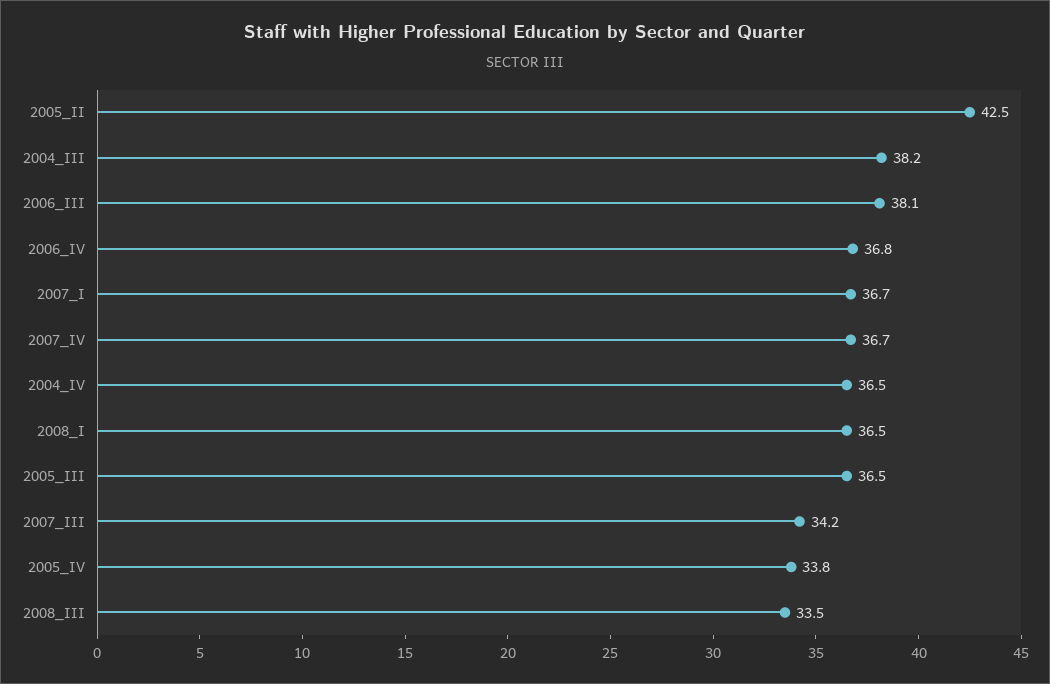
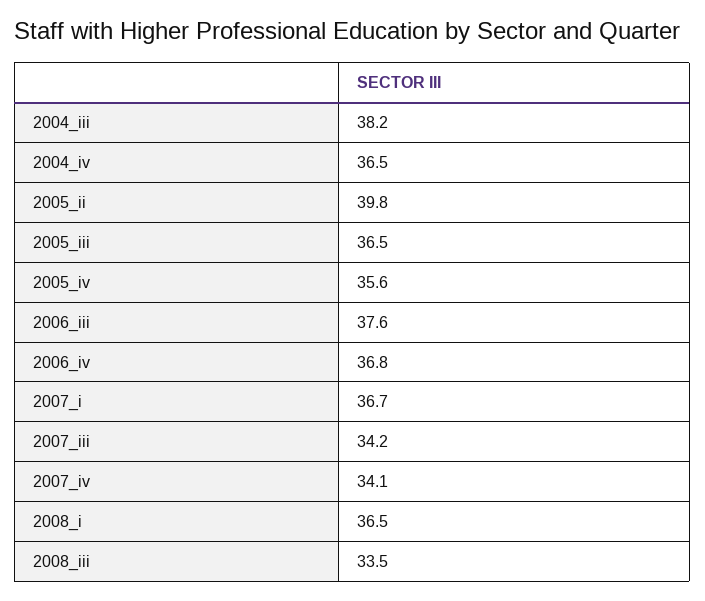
2005_II: 42.5 -> 39.8
2006_III: 38.1 -> 37.6
2007_IV: 36.7 -> 34.1
2005_IV: 33.8 -> 35.6

